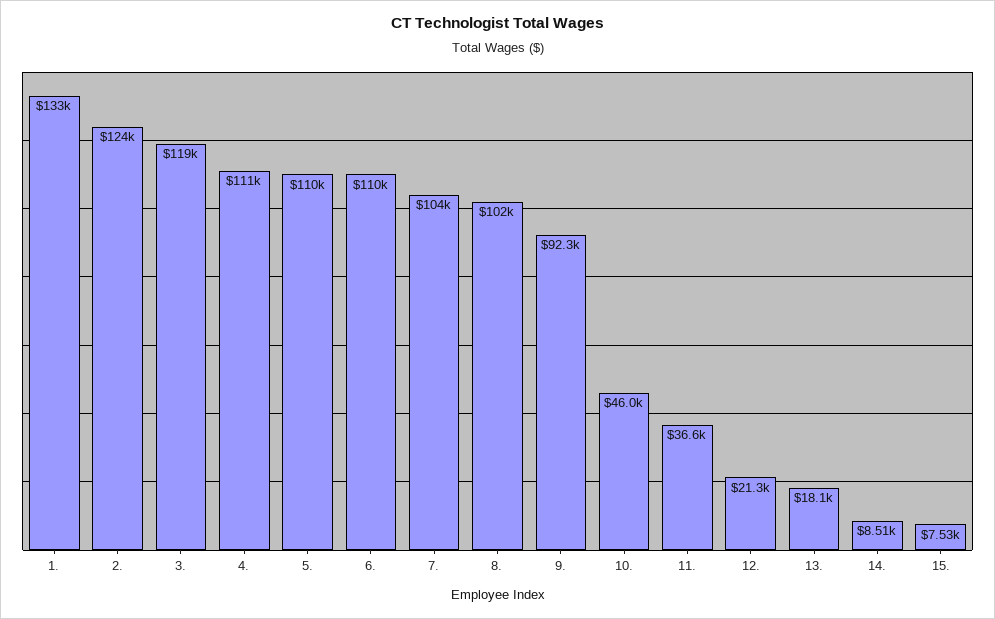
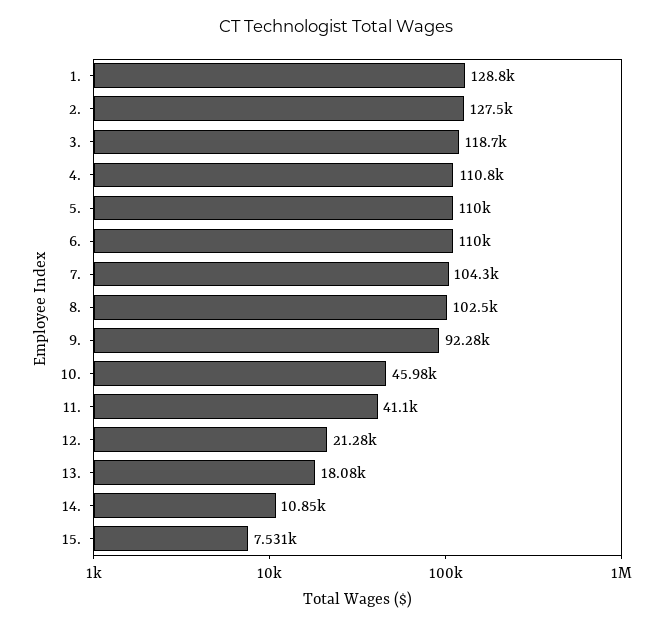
1.: 133000 -> 128800
2.: 124000 -> 127500
11.: 36600 -> 41100
14.: 8510 -> 10850

